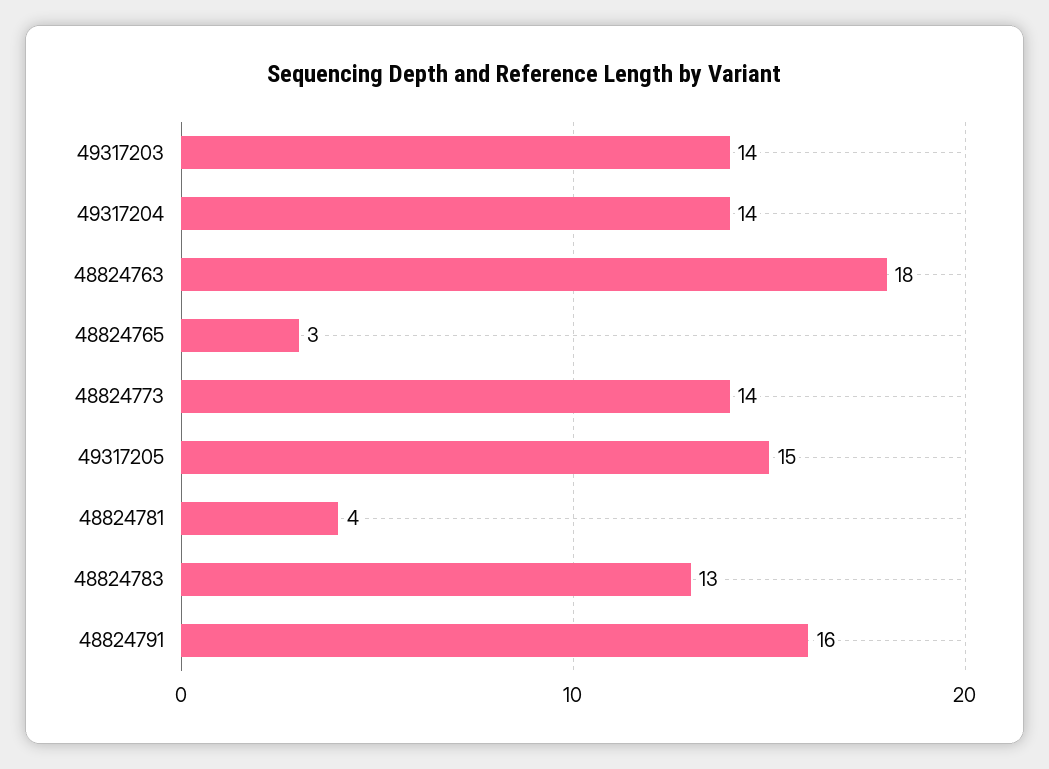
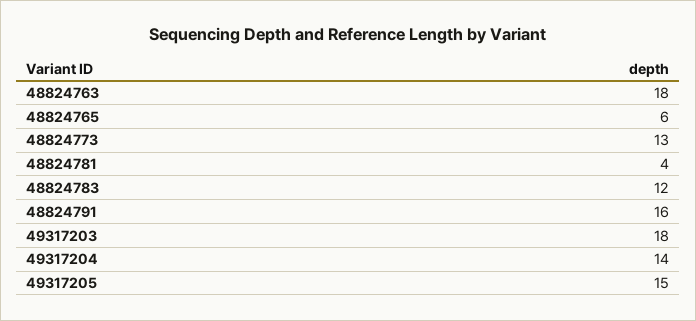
49317203: 14 -> 18
48824765: 3 -> 6
48824773: 14 -> 13
48824783: 13 -> 12

